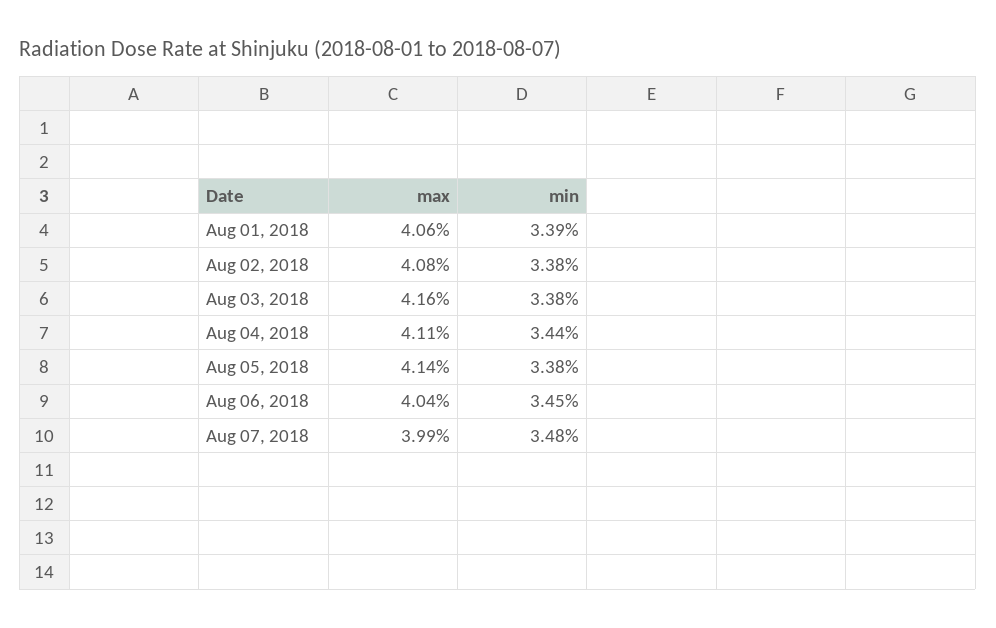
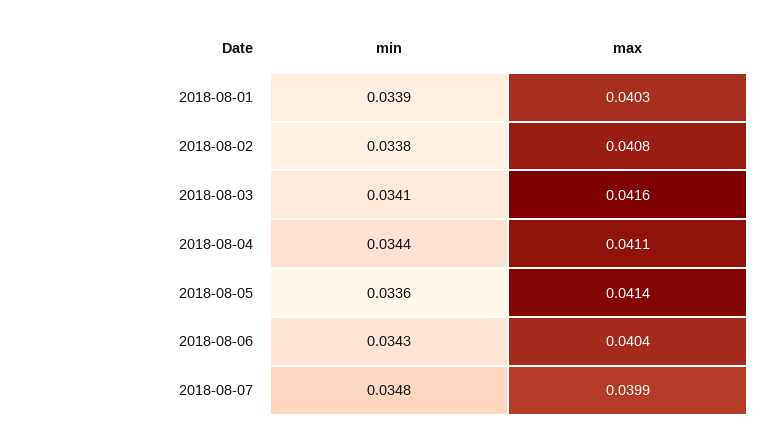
max, Aug 01, 2018: 0.0406 -> 0.0403
min, Aug 03, 2018: 0.0338 -> 0.0341
min, Aug 05, 2018: 0.0338 -> 0.0336
min, Aug 06, 2018: 0.0345 -> 0.0343

